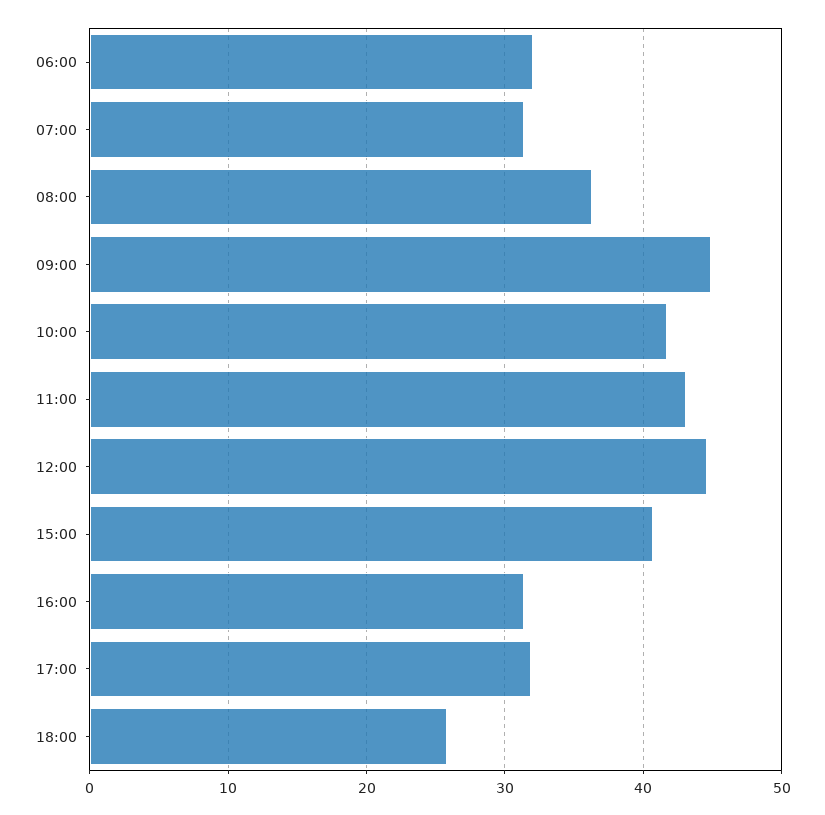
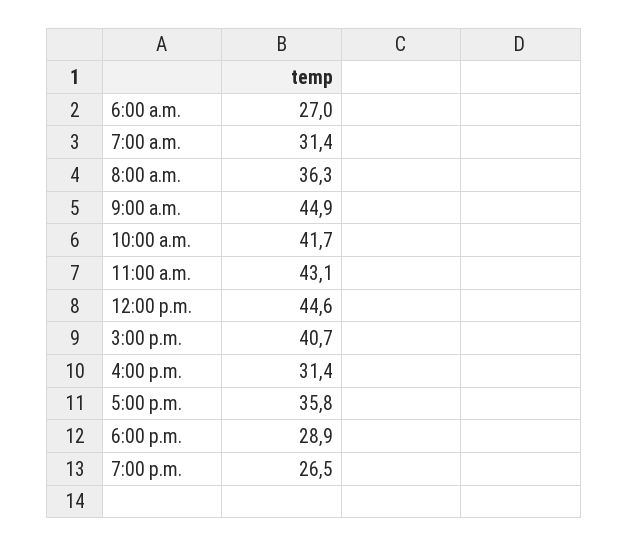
06:00: 32 -> 27
17:00: 32 -> 35.8
18:00: 26 -> 28.9
7:00 p.m.: none -> 26.5

